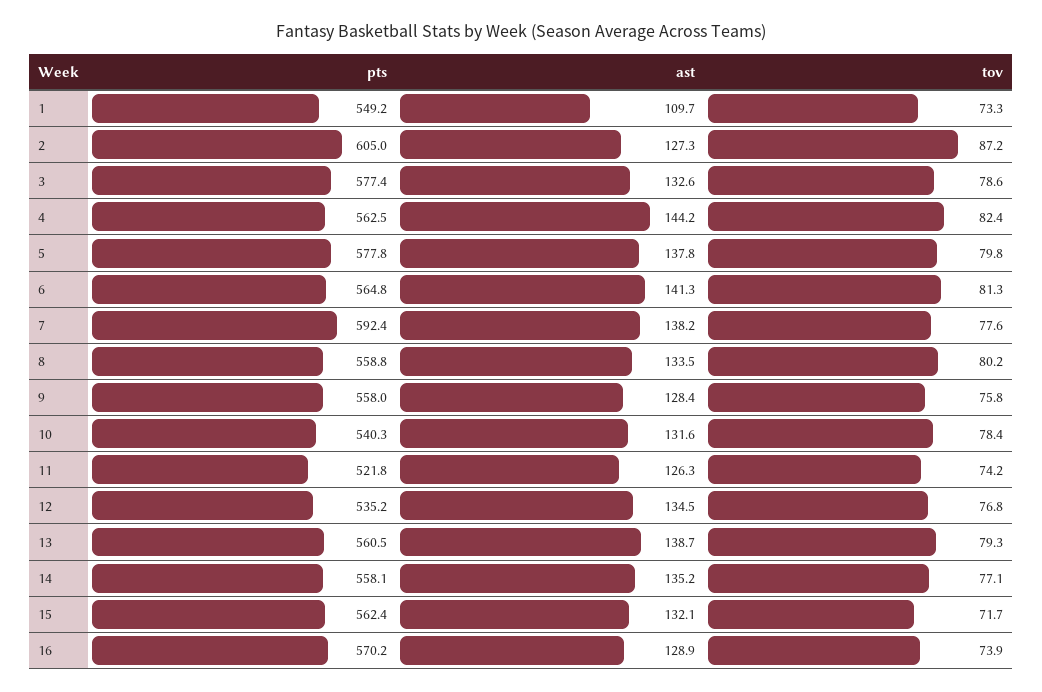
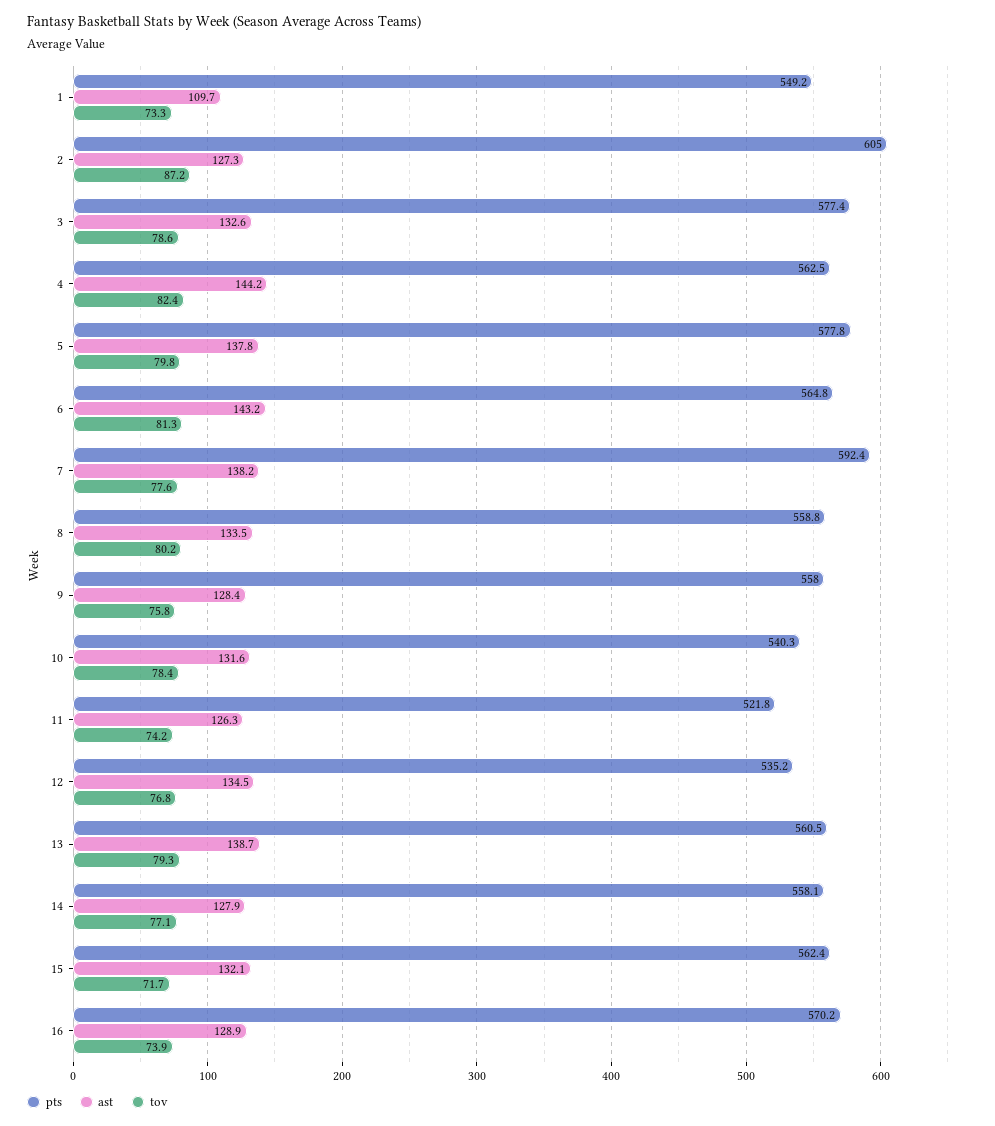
ast, 6: 141.3 -> 143.2
ast, 14: 135.2 -> 127.9

